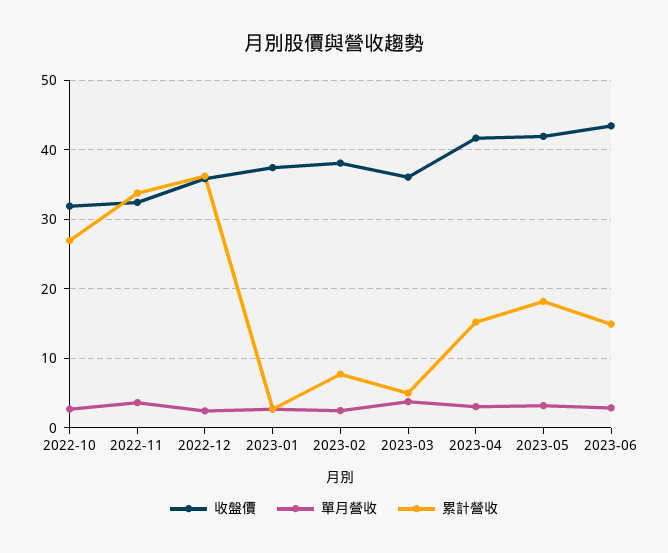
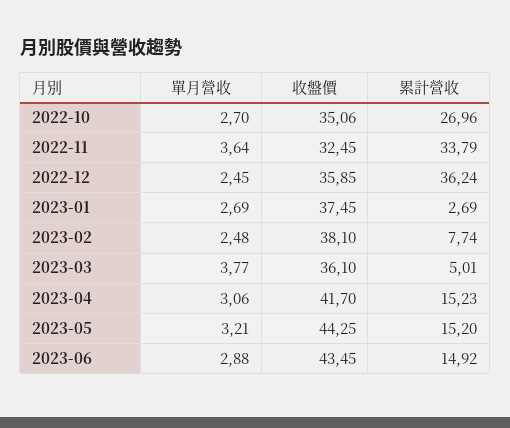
收盤價, 2022-10: 32 -> 35.06
收盤價, 2023-05: 42 -> 44.25
累計營收, 2023-05: 18 -> 15.2

